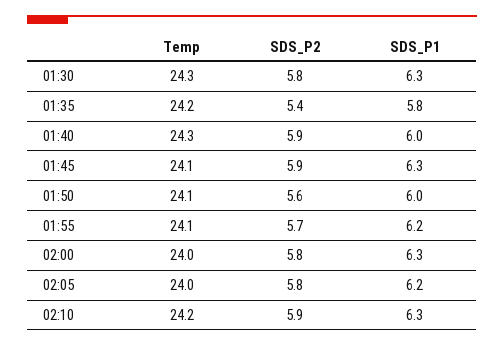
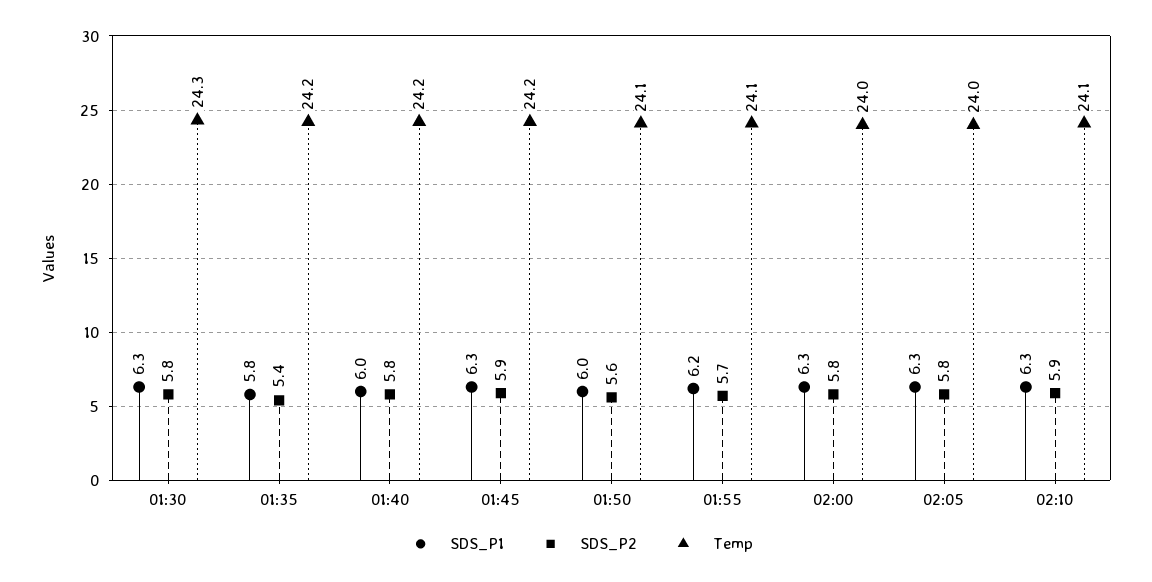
Temp, 01:40: 24.3 -> 24.2
SDS_P2, 01:40: 5.9 -> 5.8
Temp, 01:45: 24.1 -> 24.2
SDS_P1, 02:05: 6.2 -> 6.3
Temp, 02:10: 24.2 -> 24.1

